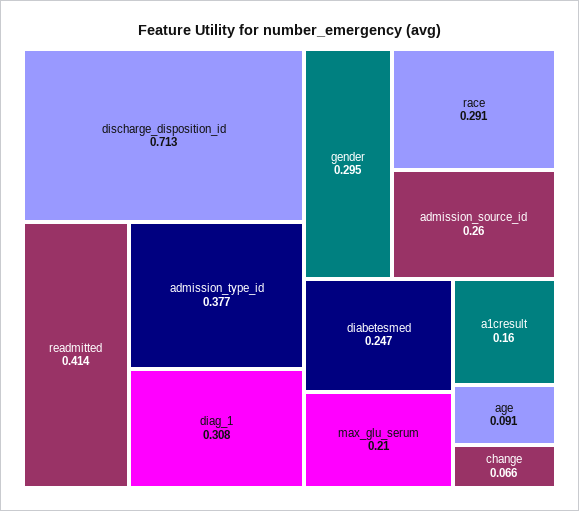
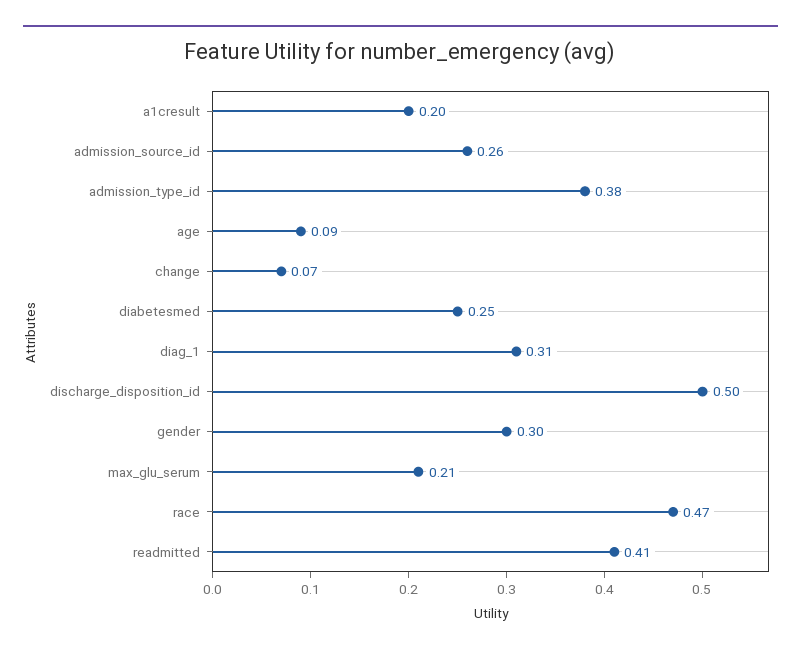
discharge_disposition_id: 0.713 -> 0.5
race: 0.291 -> 0.47
a1cresult: 0.16 -> 0.2

